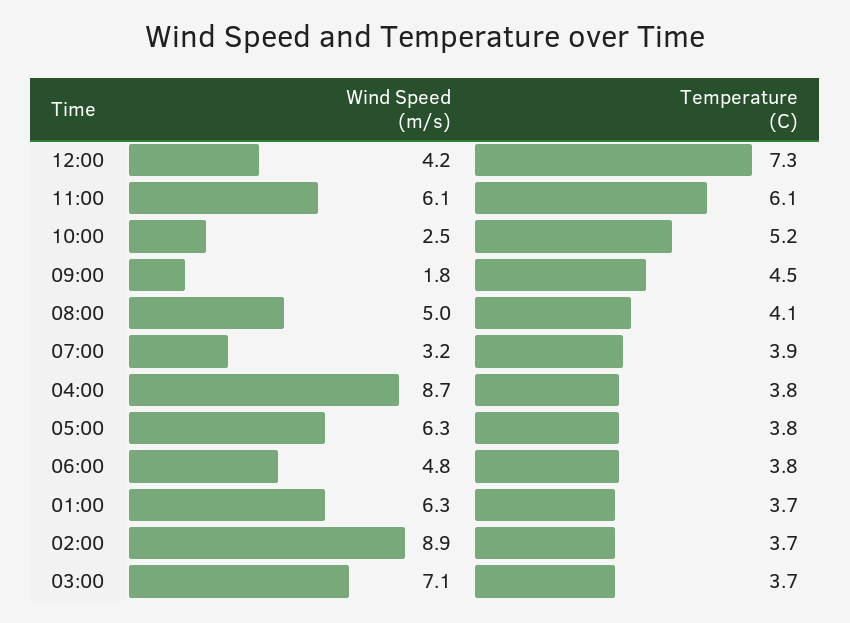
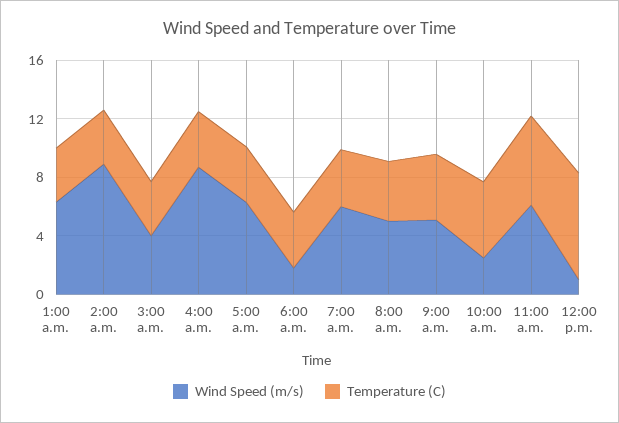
Wind Speed (m/s), 12:00: 4.2 -> 1
Wind Speed (m/s), 09:00: 1.8 -> 5
Wind Speed (m/s), 07:00: 3.2 -> 6
Wind Speed (m/s), 06:00: 4.8 -> 2
Wind Speed (m/s), 03:00: 7.1 -> 4

